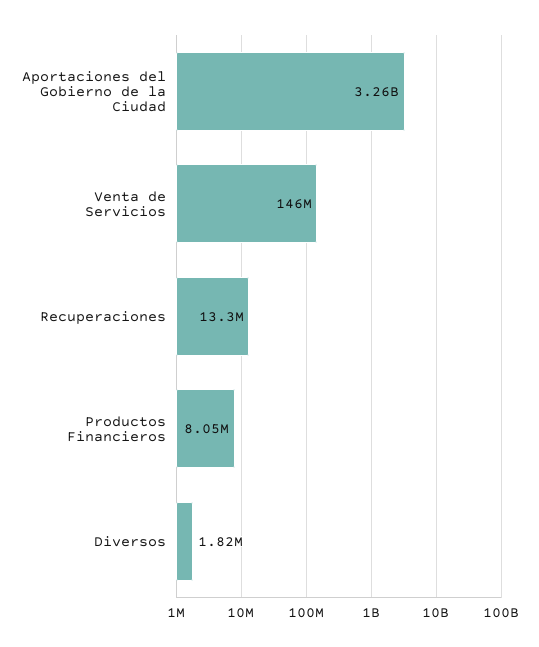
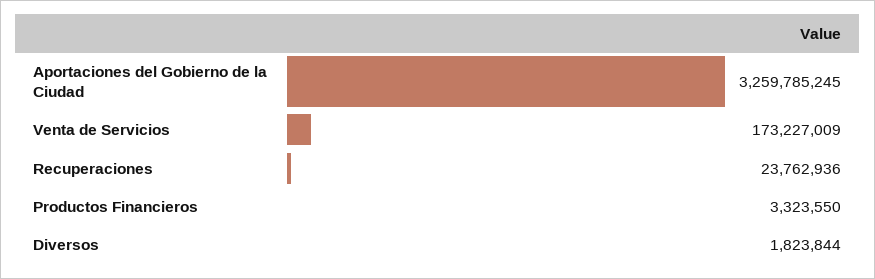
Venta de Servicios: 146000000 -> 173227009
Recuperaciones: 13300000 -> 23762936
Productos Financieros: 8050000 -> 3323550

